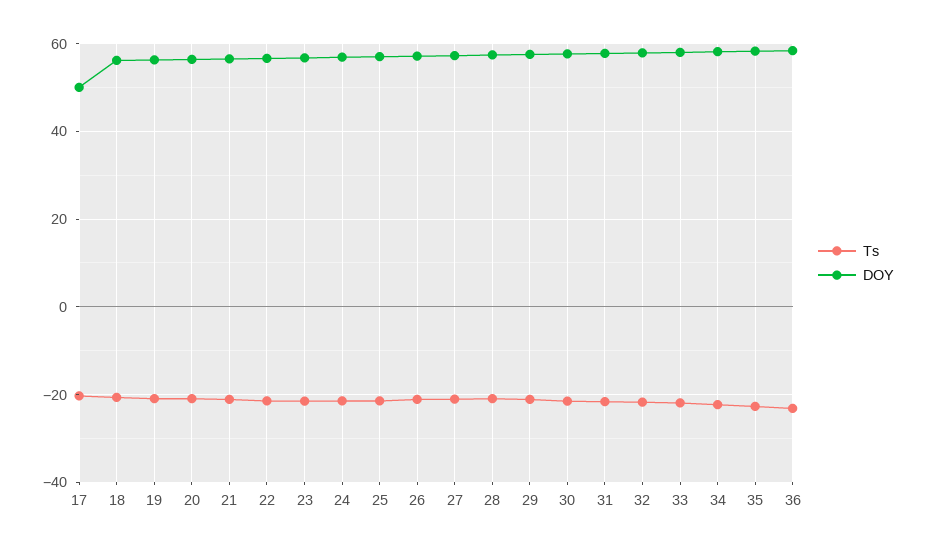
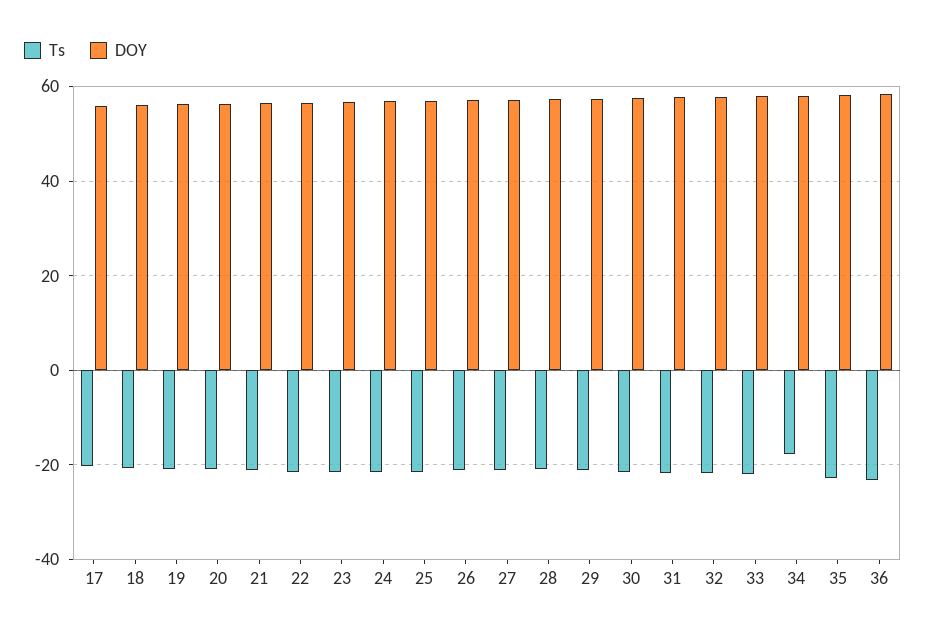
DOY, 17: 50 -> 56
Ts, 34: -22 -> -18

